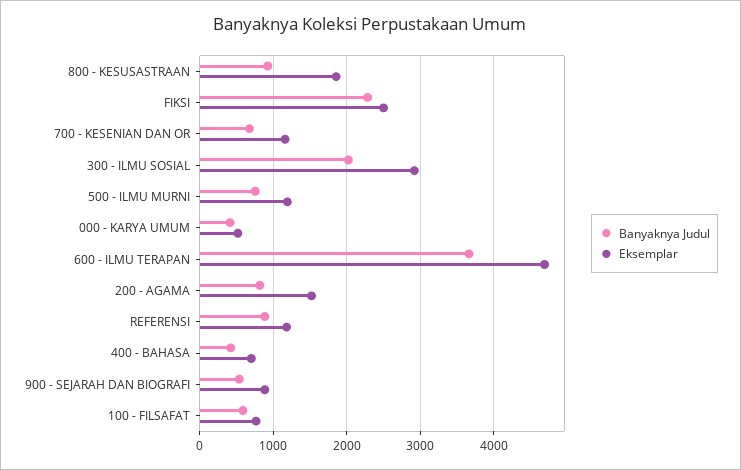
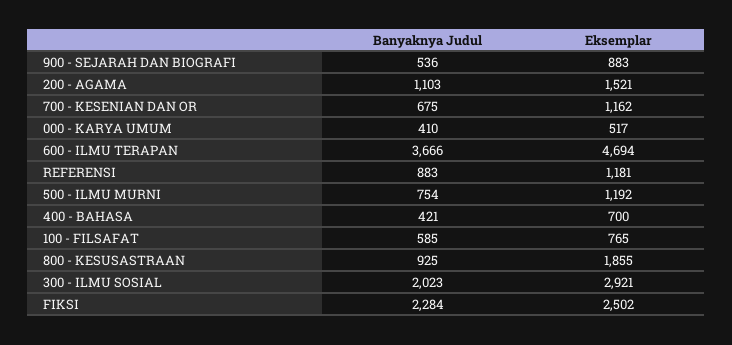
Banyaknya Judul, 200 - AGAMA: 800 -> 1103

